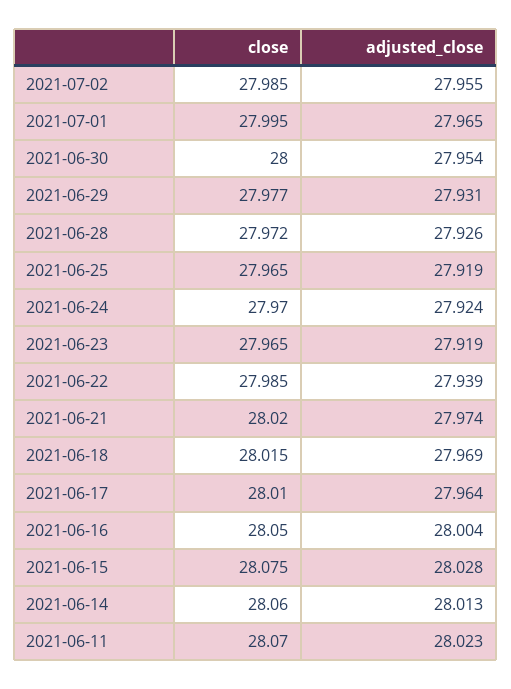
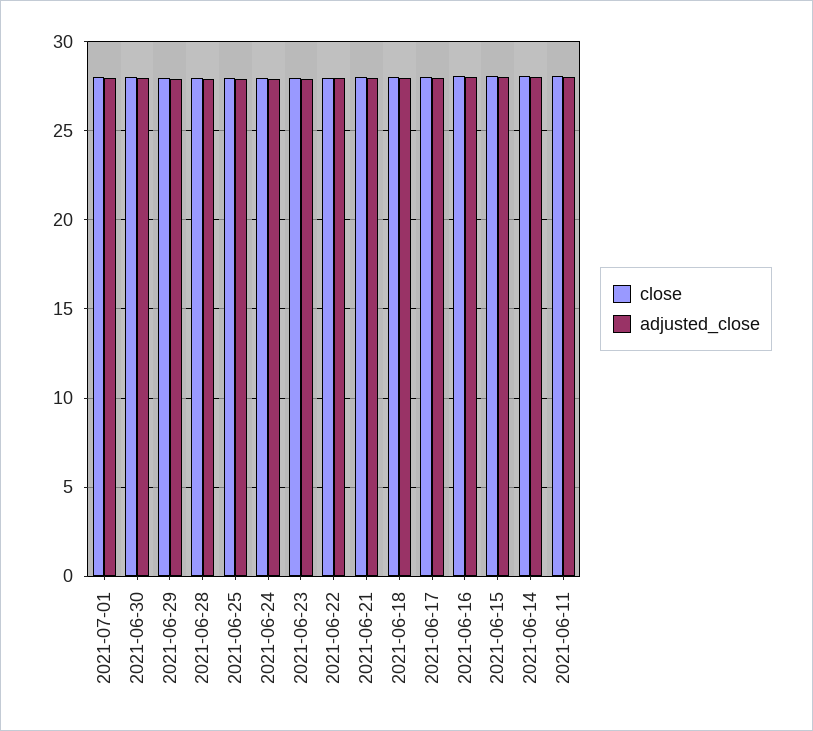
close, 2021-07-02: 27.985 -> none
adjusted_close, 2021-07-02: 27.955 -> none

